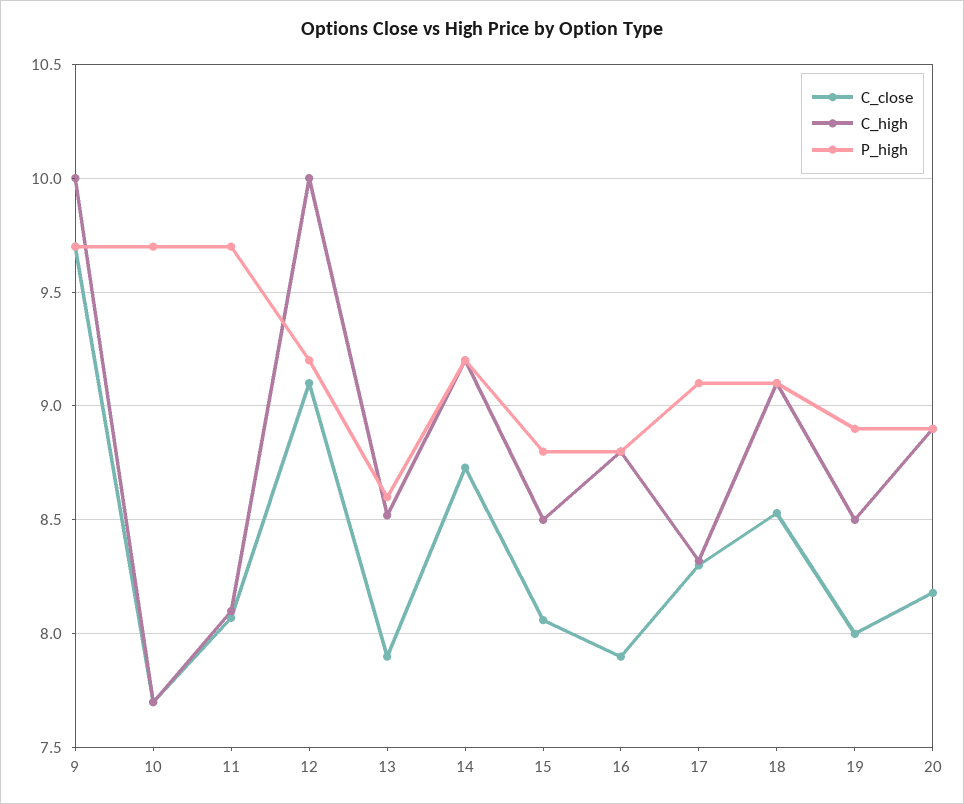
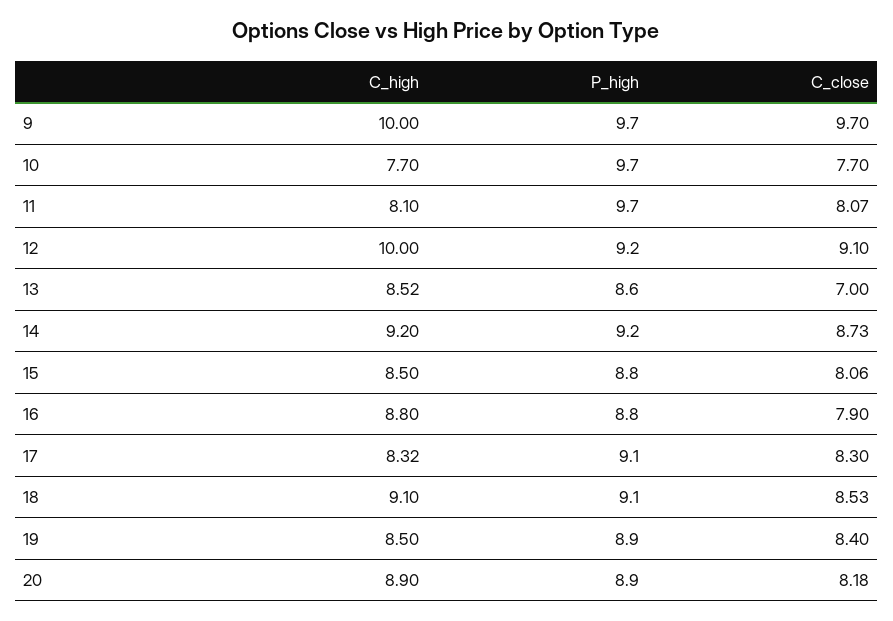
C_close, 13: 7.9 -> 7
C_close, 19: 8 -> 8.4

